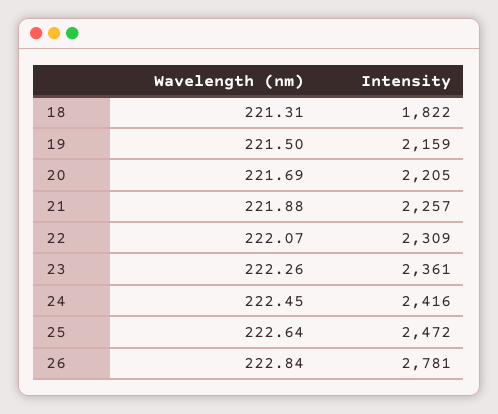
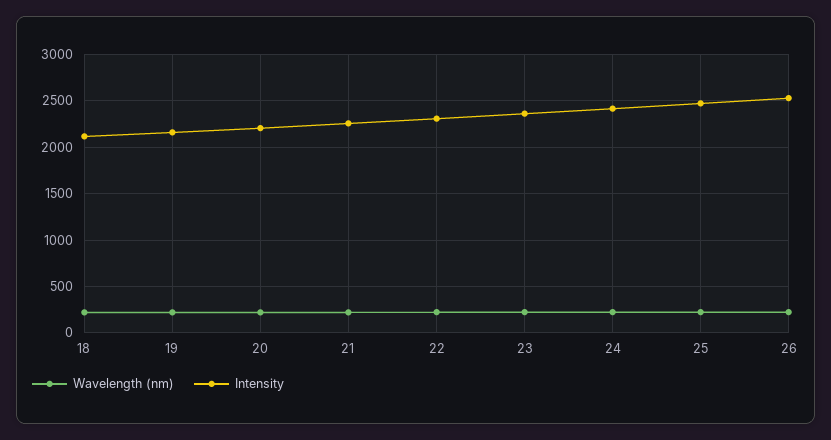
Intensity, 18: 1822 -> 2100
Intensity, 26: 2781 -> 2500

